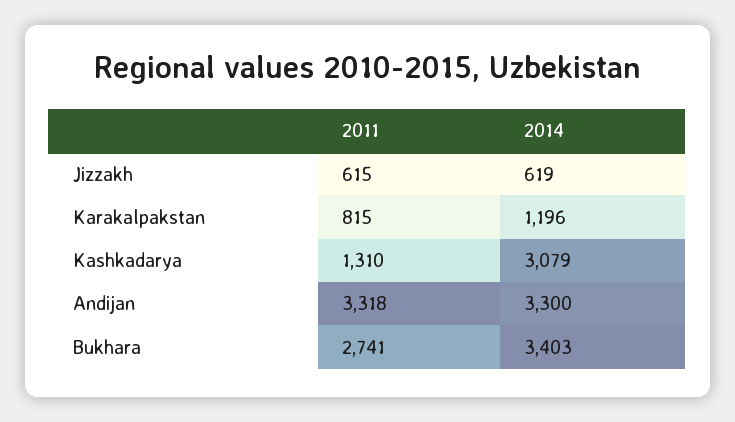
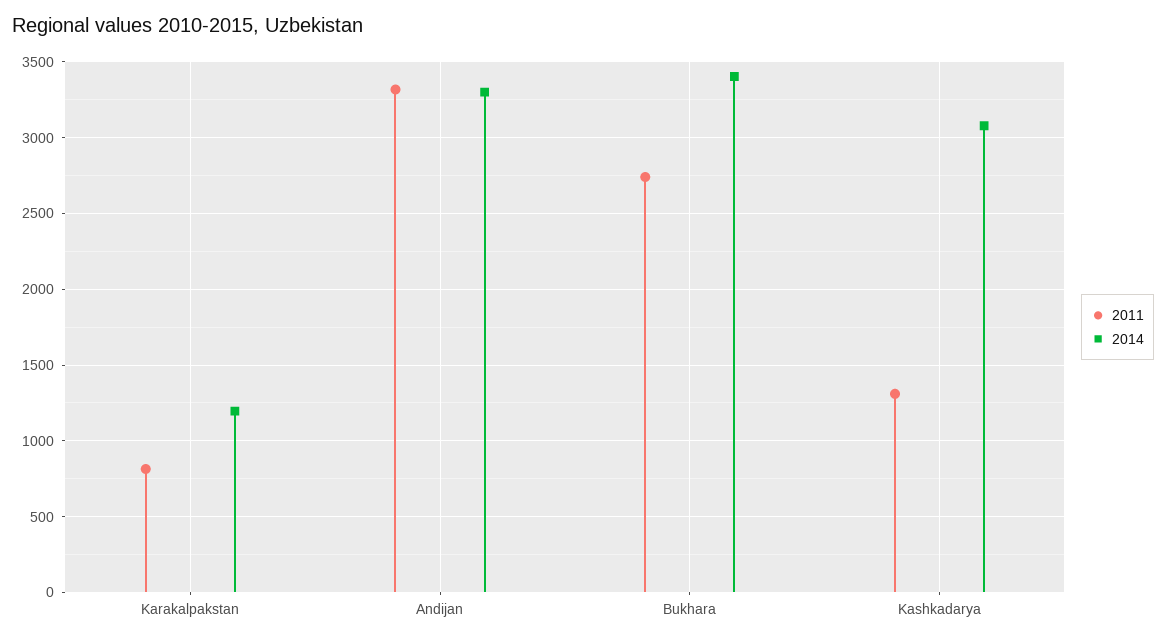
2011, Jizzakh: 615 -> none
2014, Jizzakh: 619 -> none

